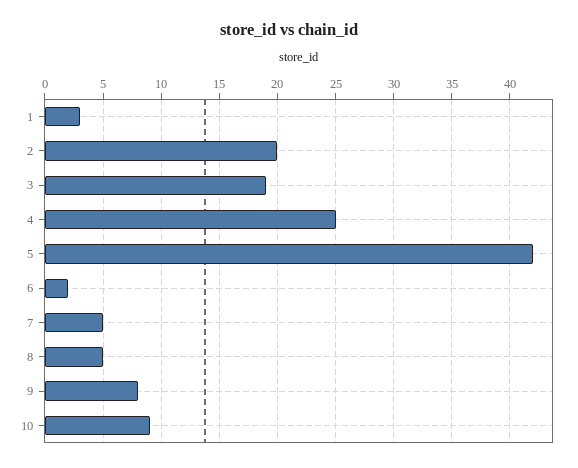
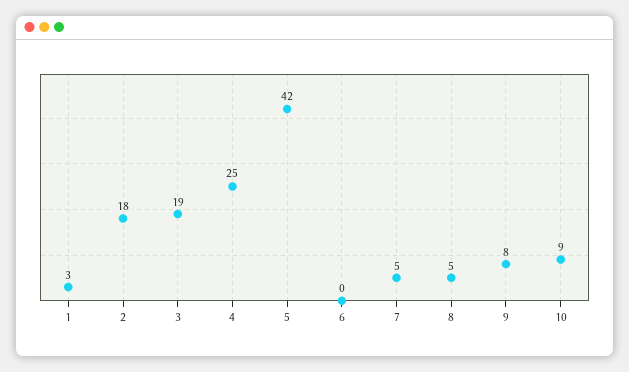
2: 20 -> 18
6: 2 -> 0

